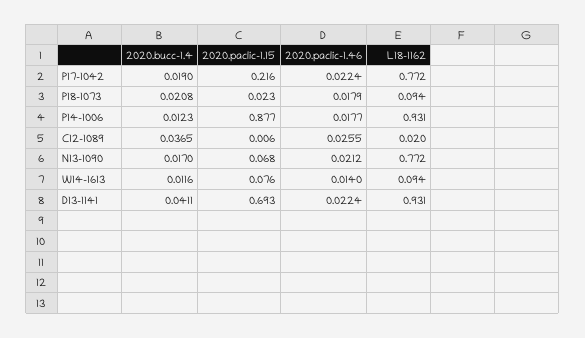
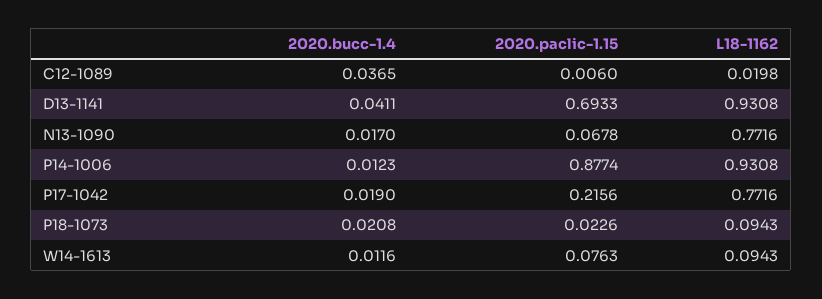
2020.paclic-1.46, P17-1042: 0.0224 -> none
2020.paclic-1.46, P18-1073: 0.0179 -> none
2020.paclic-1.46, P14-1006: 0.0177 -> none
2020.paclic-1.46, C12-1089: 0.0255 -> none
2020.paclic-1.46, N13-1090: 0.0212 -> none
2020.paclic-1.46, W14-1613: 0.014 -> none
2020.paclic-1.46, D13-1141: 0.0224 -> none

